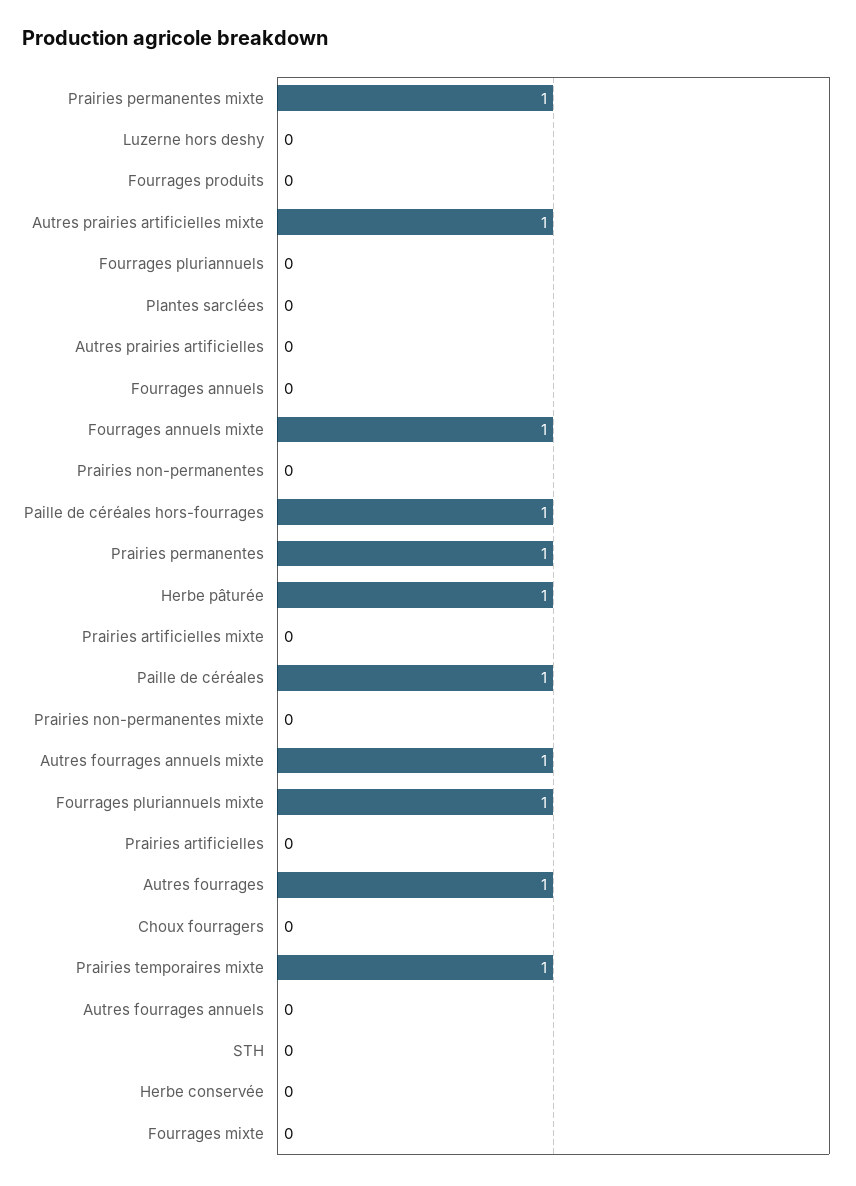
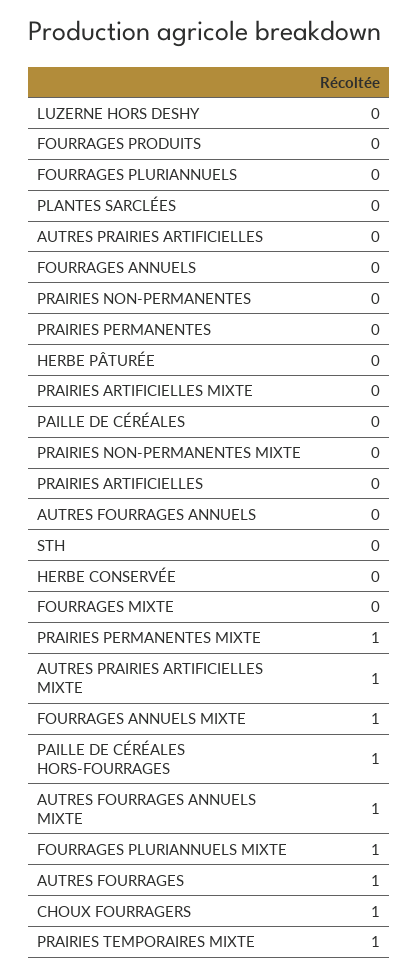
Prairies permanentes: 1 -> 0
Herbe pâturée: 1 -> 0
Paille de céréales: 1 -> 0
Choux fourragers: 0 -> 1

